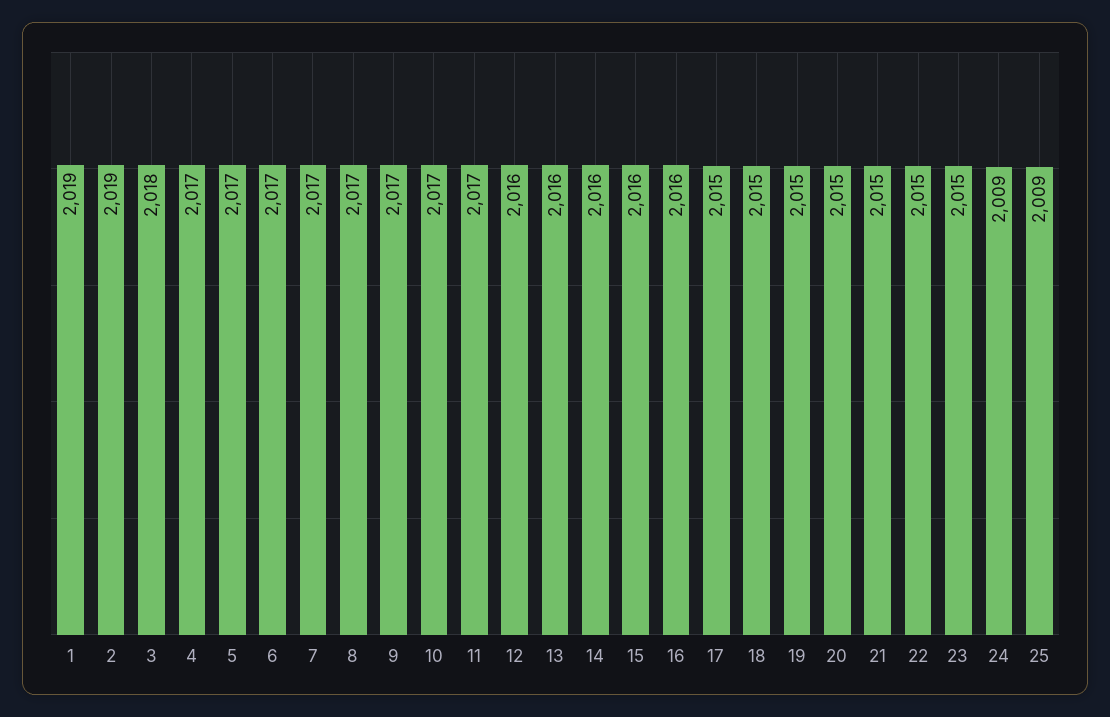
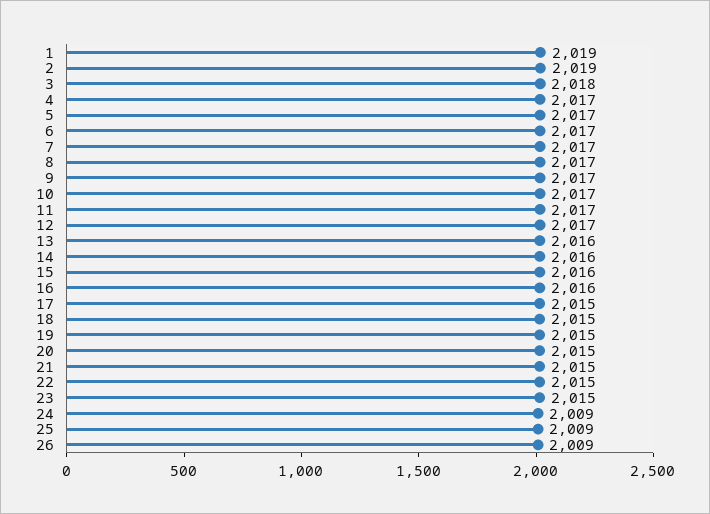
12: 2016 -> 2017
26: none -> 2009

